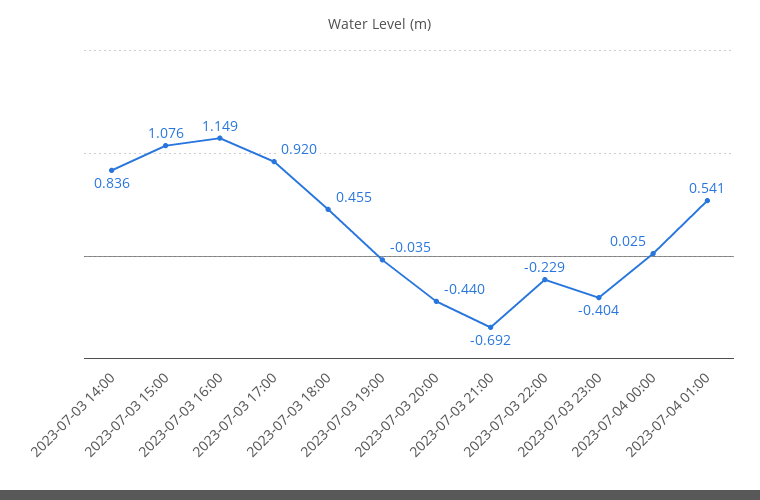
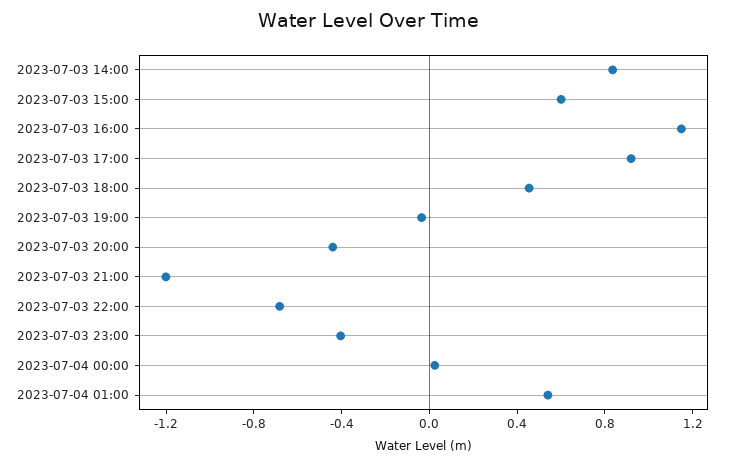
2023-07-03 15:00: 1.076 -> 0.6
2023-07-03 21:00: -0.692 -> -1.2
2023-07-03 22:00: -0.229 -> -0.7

